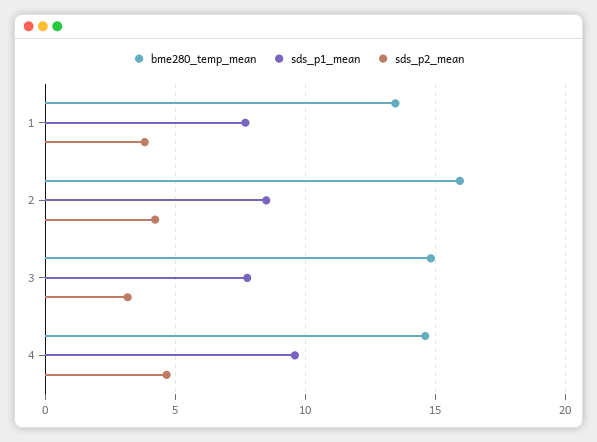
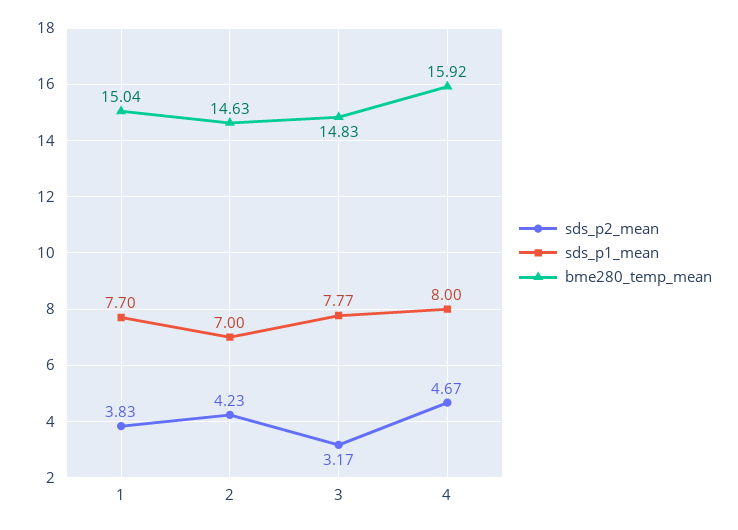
bme280_temp_mean, 1: 13.5 -> 15.04
bme280_temp_mean, 2: 16 -> 14.63
sds_p1_mean, 2: 8.5 -> 7
bme280_temp_mean, 4: 14.5 -> 15.92
sds_p1_mean, 4: 9.5 -> 8

